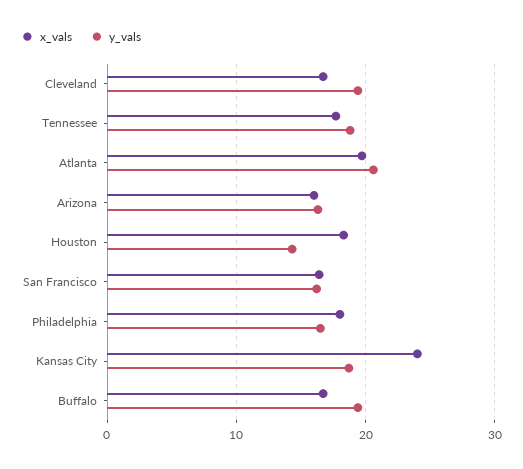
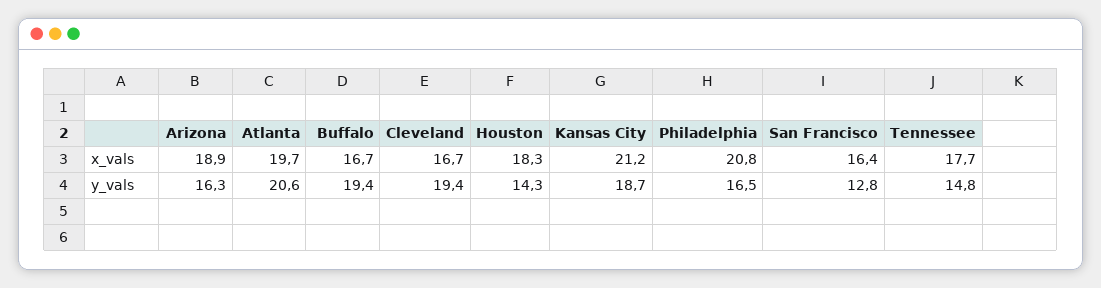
y_vals, Tennessee: 19 -> 14.8
x_vals, Arizona: 16 -> 18.9
y_vals, San Francisco: 16 -> 12.8
x_vals, Philadelphia: 18 -> 20.8
x_vals, Kansas City: 24 -> 21.2

